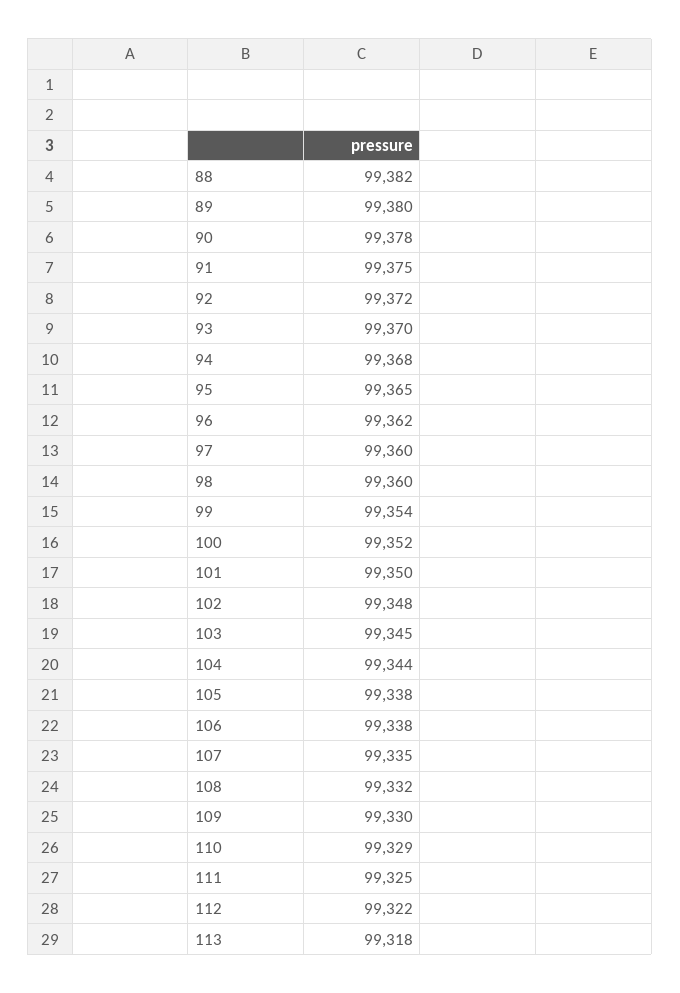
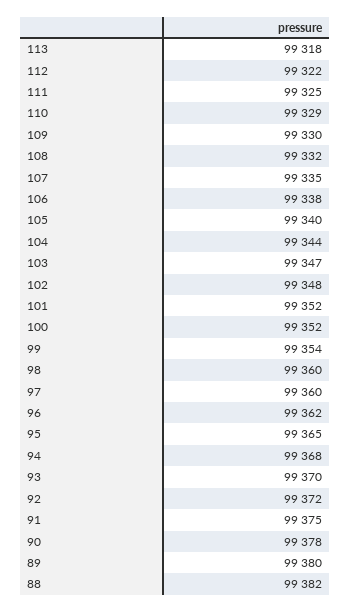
101: 99350 -> 99352
103: 99345 -> 99347
105: 99338 -> 99340

